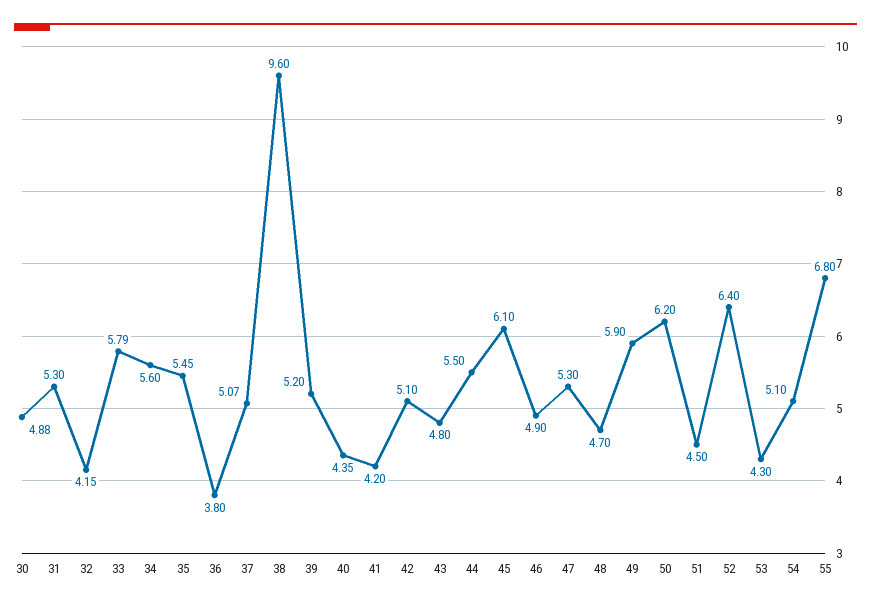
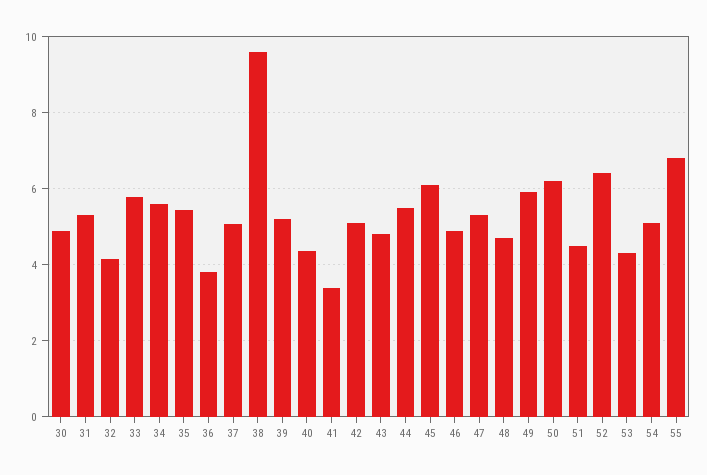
41: 4.2 -> 3.4

